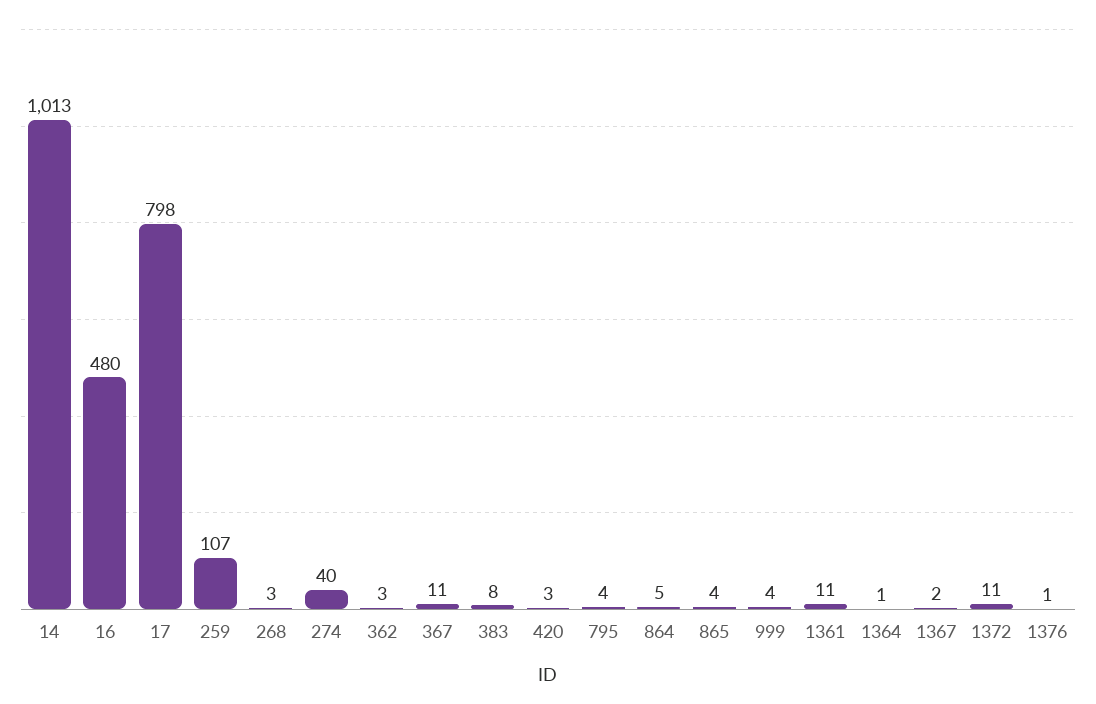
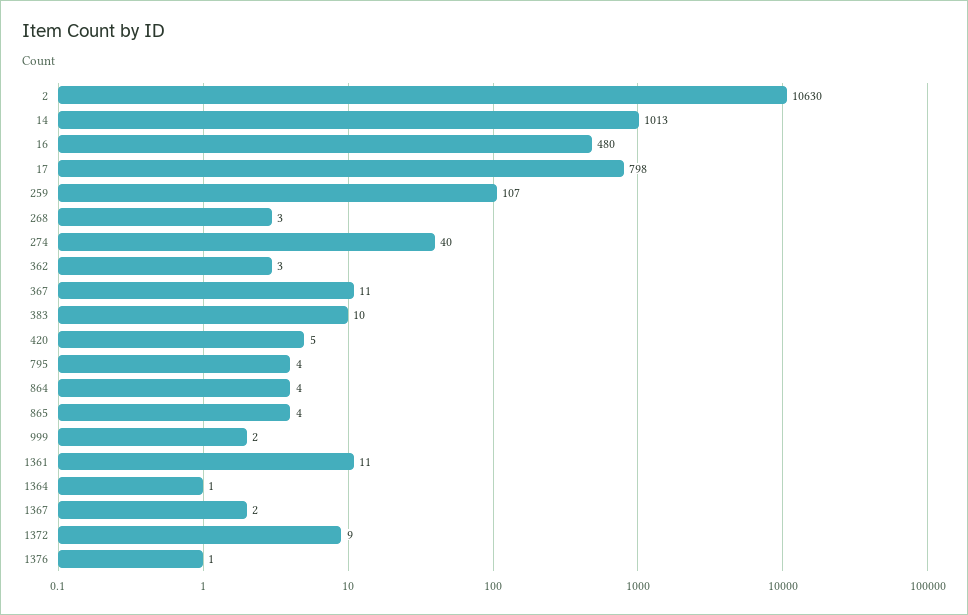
383: 8 -> 10
420: 3 -> 5
864: 5 -> 4
999: 4 -> 2
1372: 11 -> 9
2: none -> 10630

